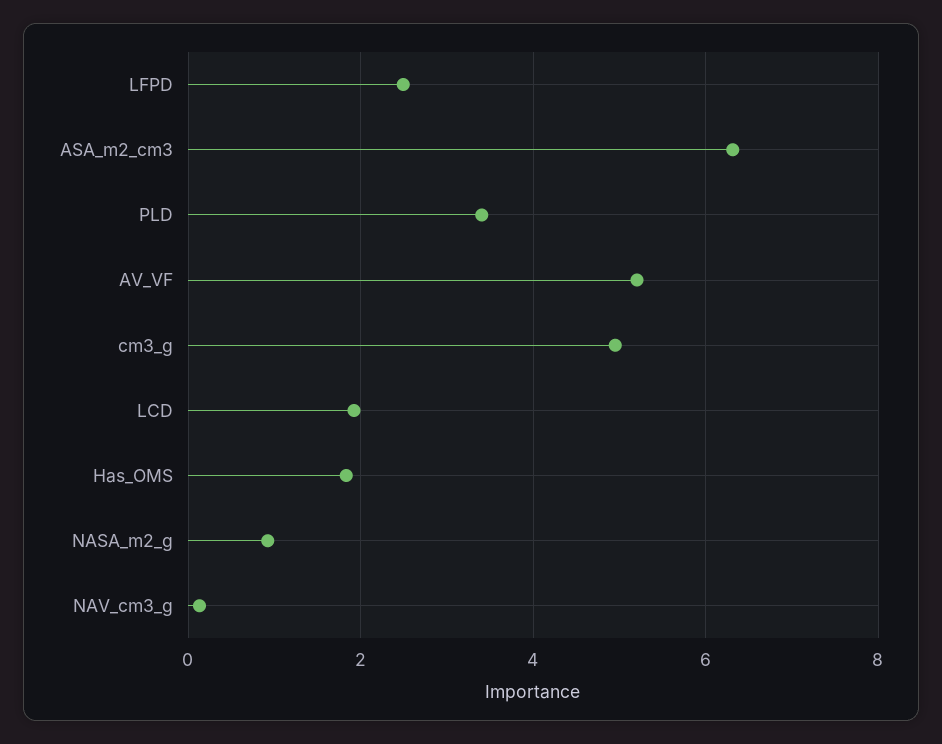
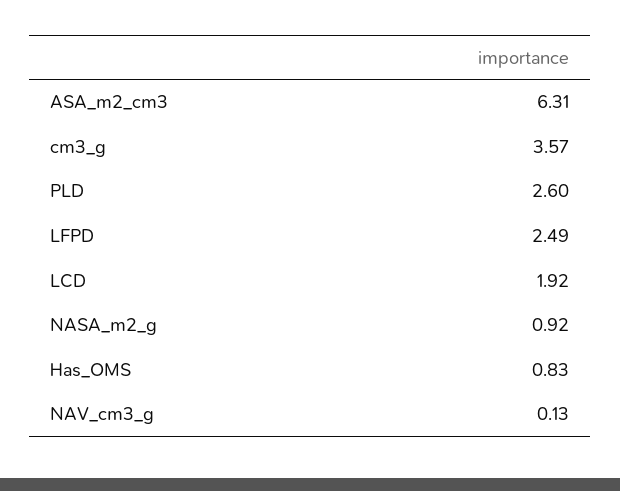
PLD: 3.4 -> 2.6
AV_VF: 5.2 -> none
cm3_g: 5 -> 3.57
Has_OMS: 1.8 -> 0.83

